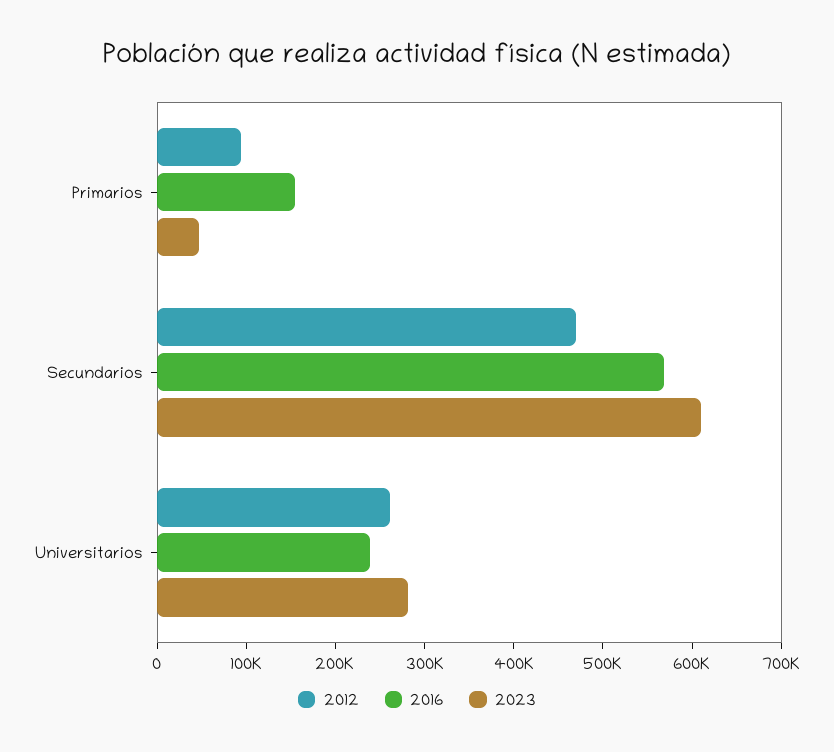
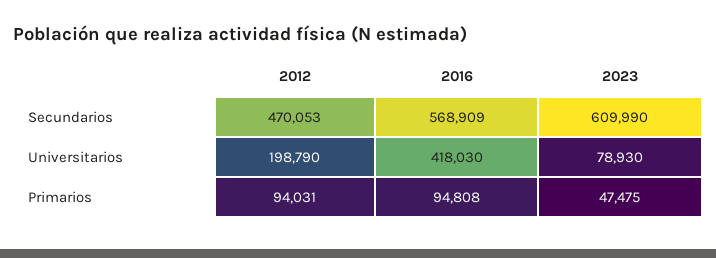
2016, Primarios: 160000 -> 94808
2012, Universitarios: 260000 -> 198790
2016, Universitarios: 240000 -> 418030
2023, Universitarios: 280000 -> 78930

